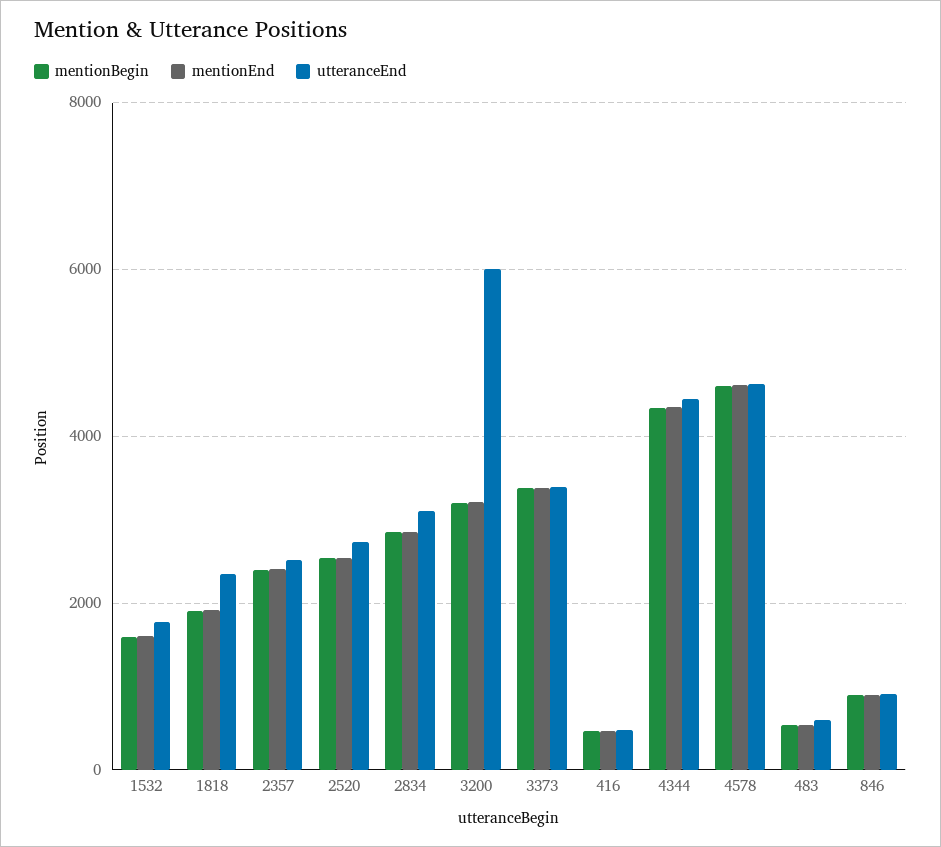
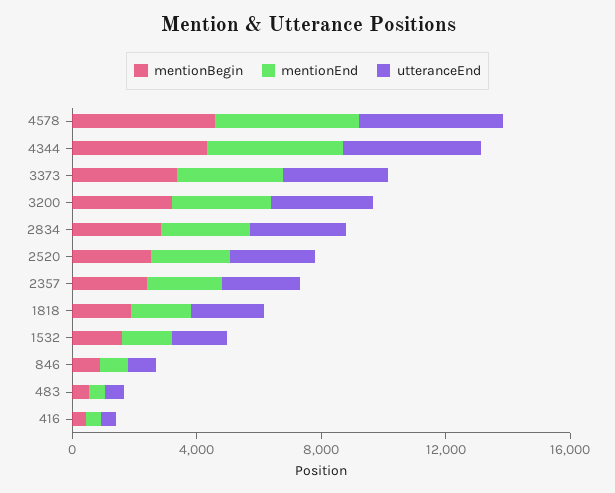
utteranceEnd, 3200: 6000 -> 3000

